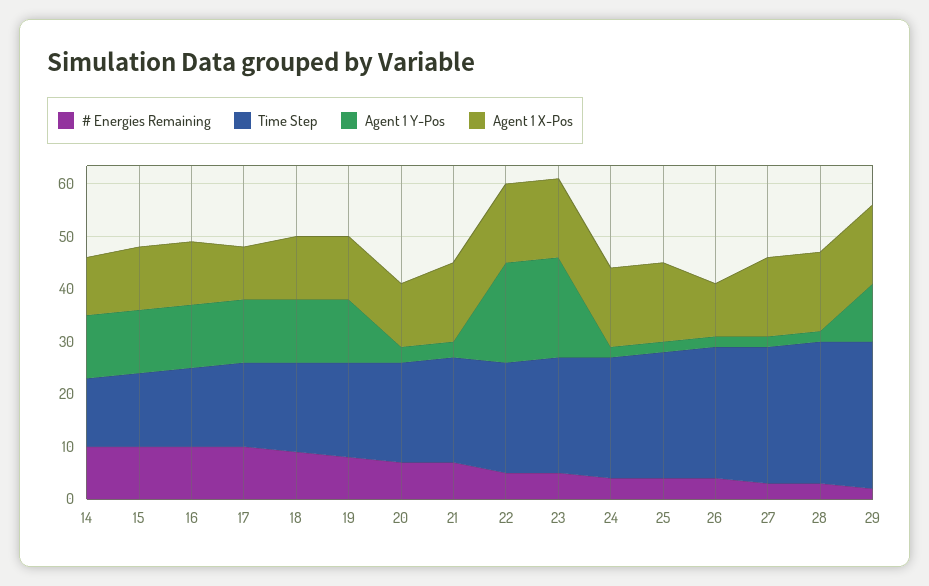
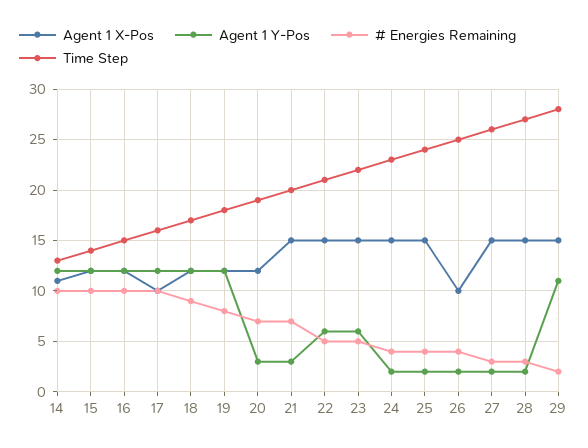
Agent 1 Y-Pos, 22: 20 -> 6
Agent 1 Y-Pos, 23: 20 -> 6

